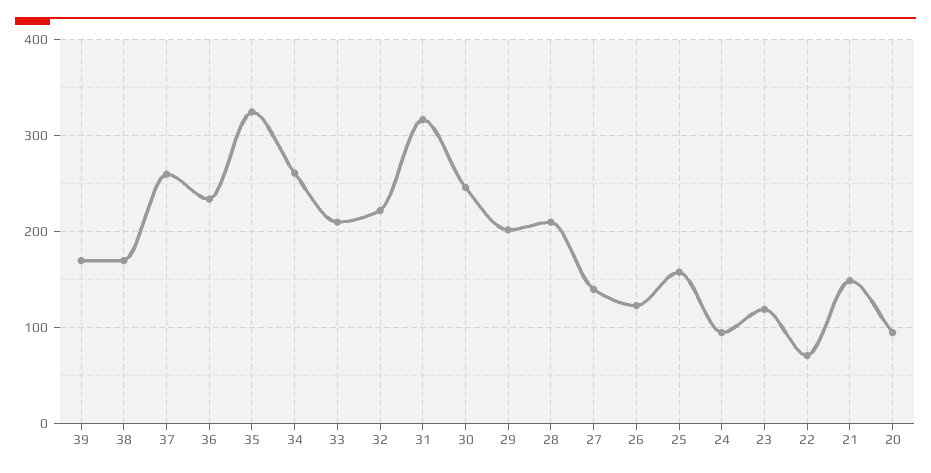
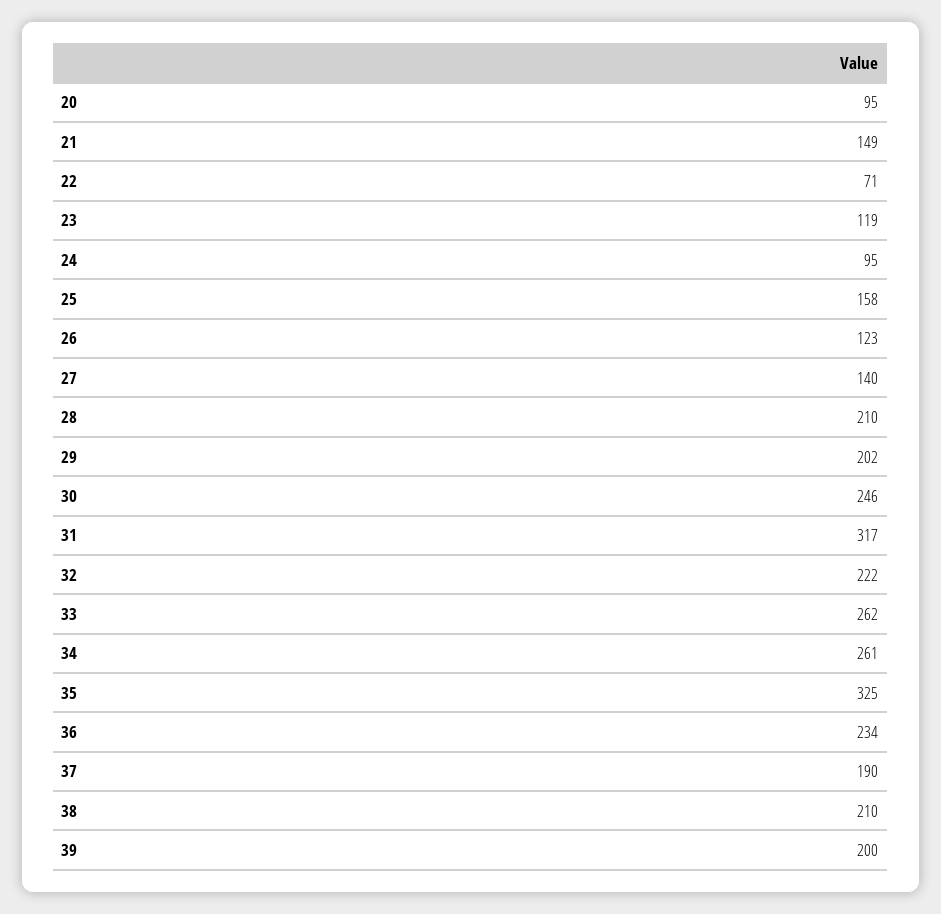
39: 170 -> 200
38: 170 -> 210
37: 260 -> 190
33: 210 -> 262

